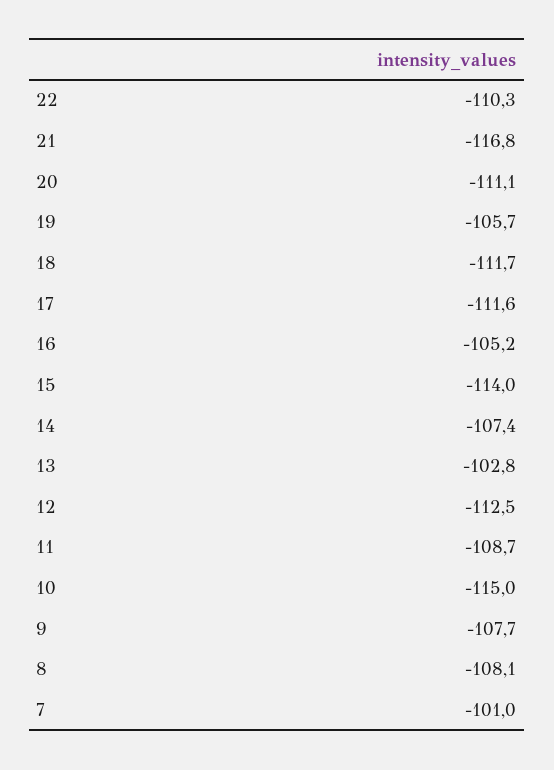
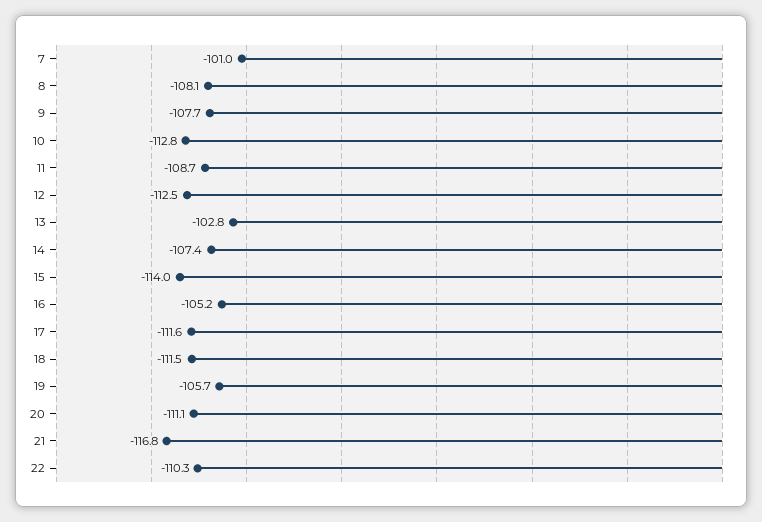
18: -111.7 -> -111.5
10: -115 -> -112.8

